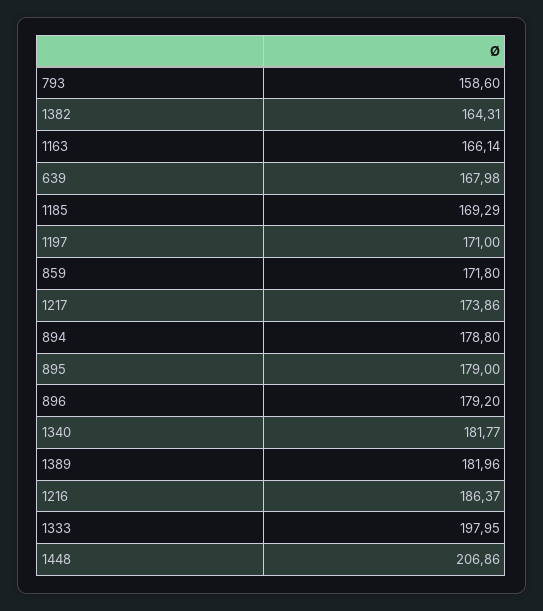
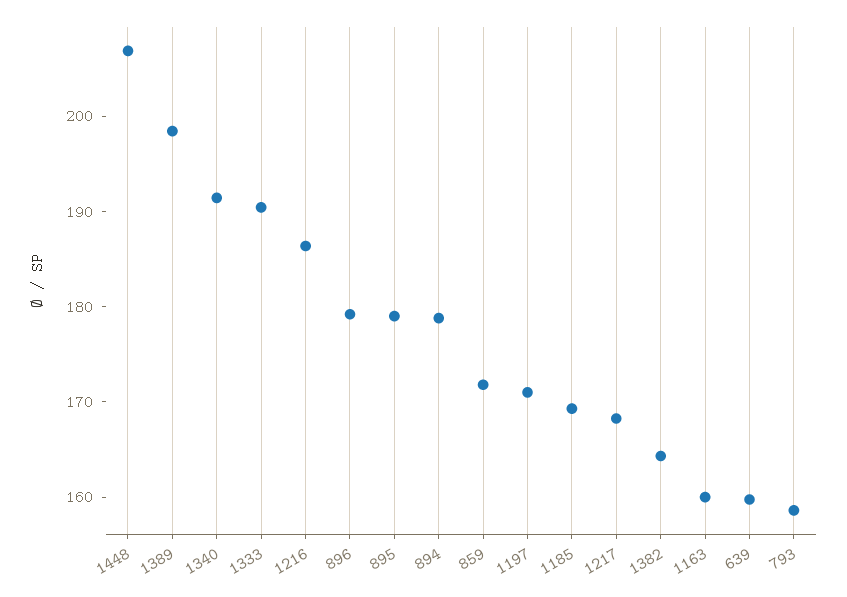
1163: 166.14 -> 160
639: 167.98 -> 160
1217: 173.86 -> 168
1340: 181.77 -> 192
1389: 181.96 -> 198
1333: 197.95 -> 190

